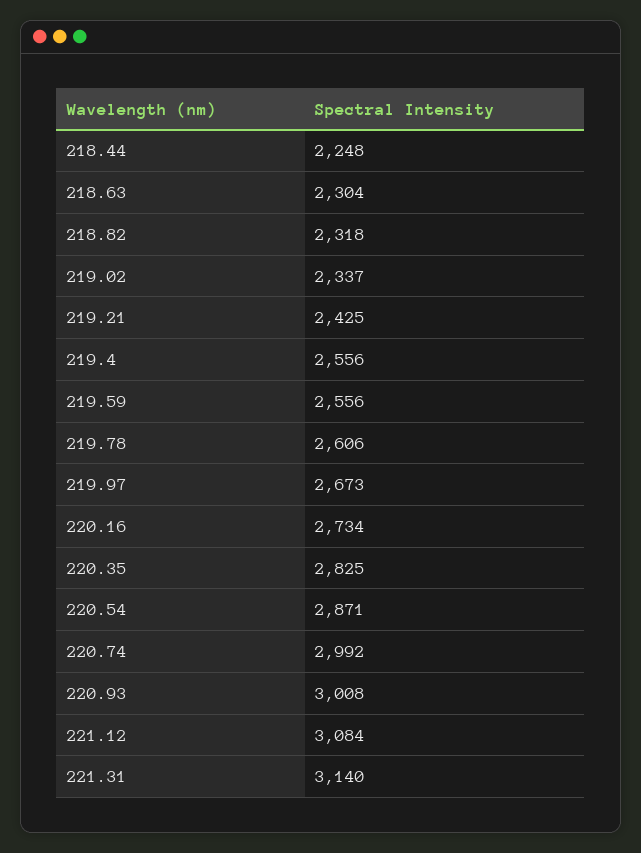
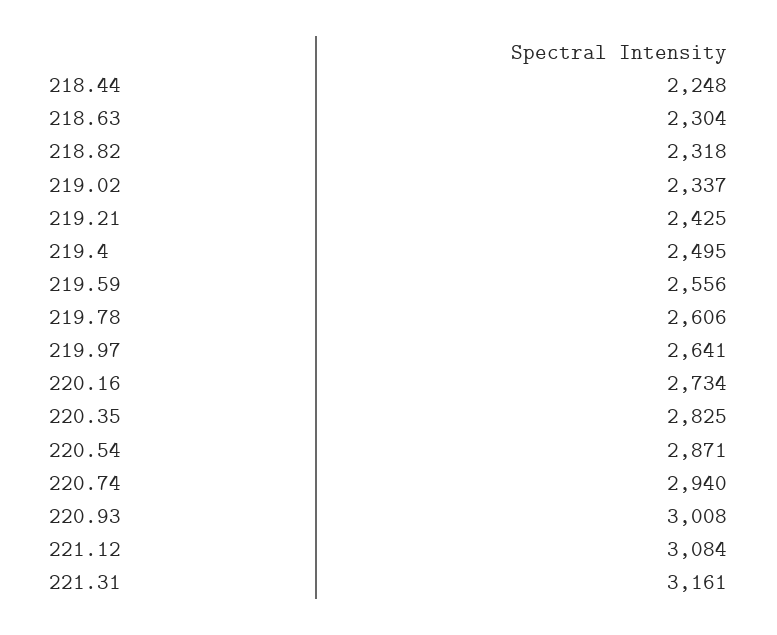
219.4: 2556 -> 2495
219.97: 2673 -> 2641
220.74: 2992 -> 2940
221.31: 3140 -> 3161

